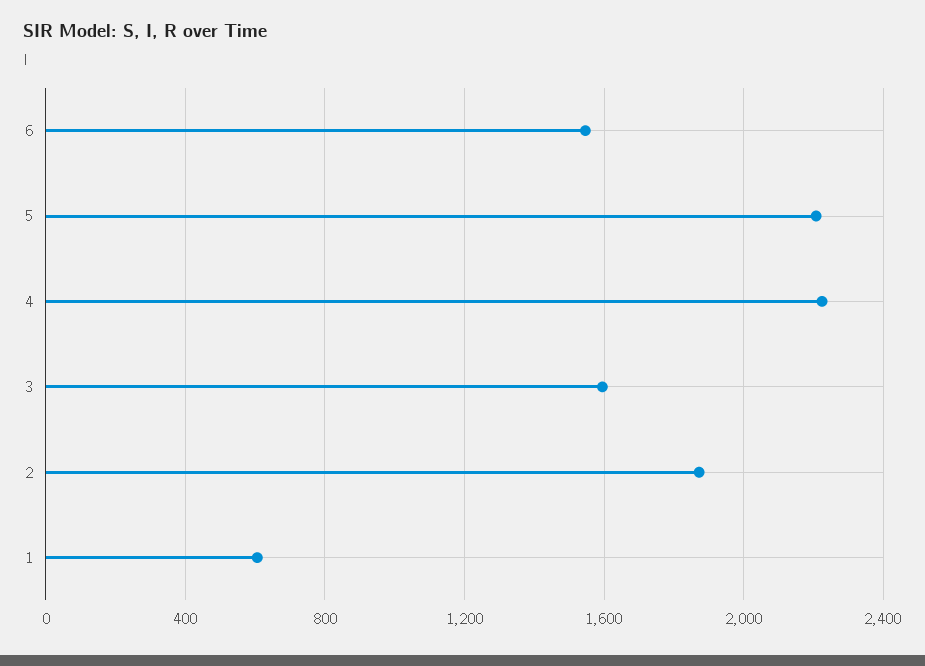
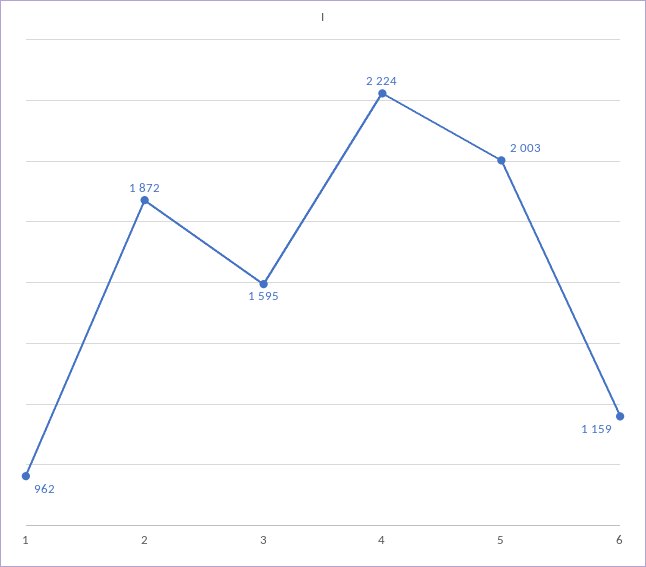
6: 1550 -> 1159
5: 2200 -> 2003
1: 600 -> 962

